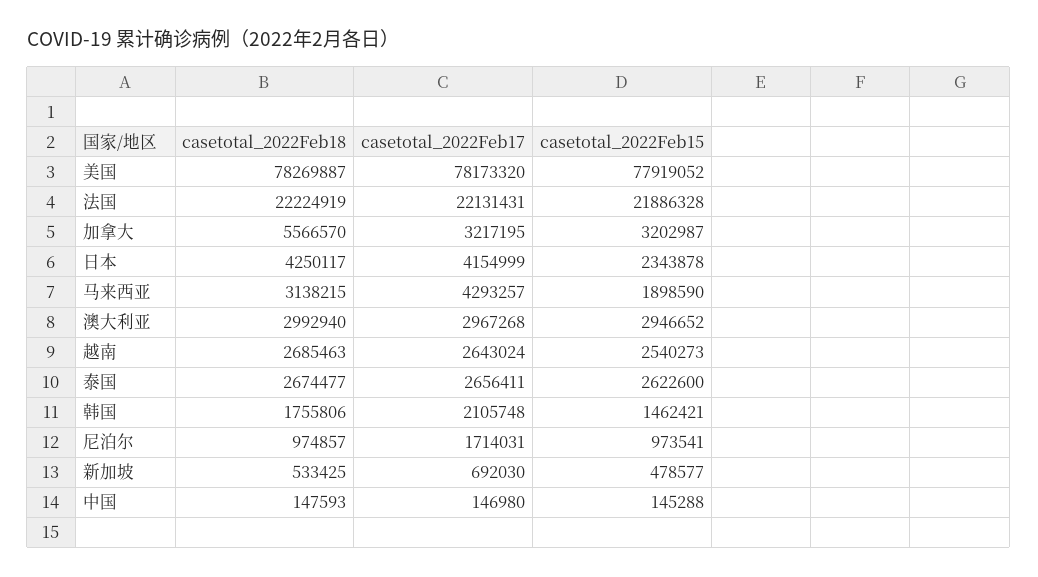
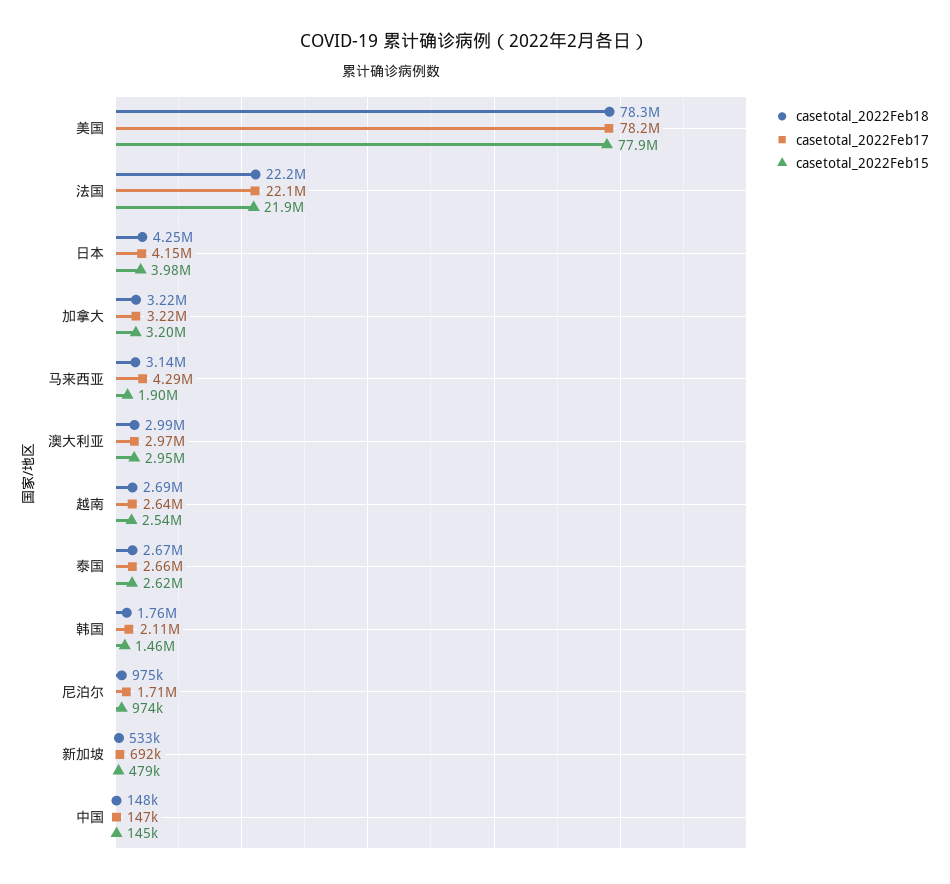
casetotal_2022Feb18, 加拿大: 5566570 -> 3220000
casetotal_2022Feb15, 日本: 2343878 -> 3980000

